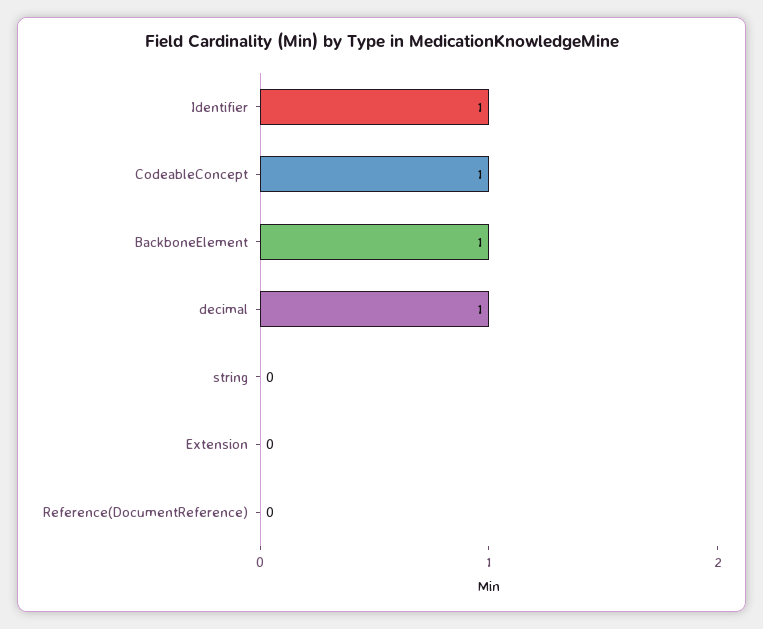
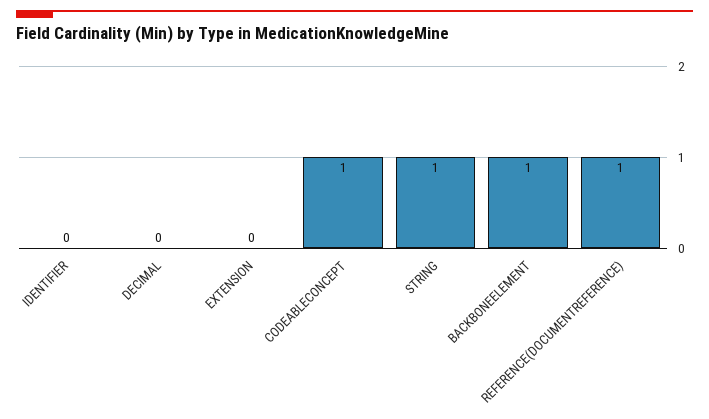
Identifier: 1 -> 0
decimal: 1 -> 0
string: 0 -> 1
Reference(DocumentReference): 0 -> 1

